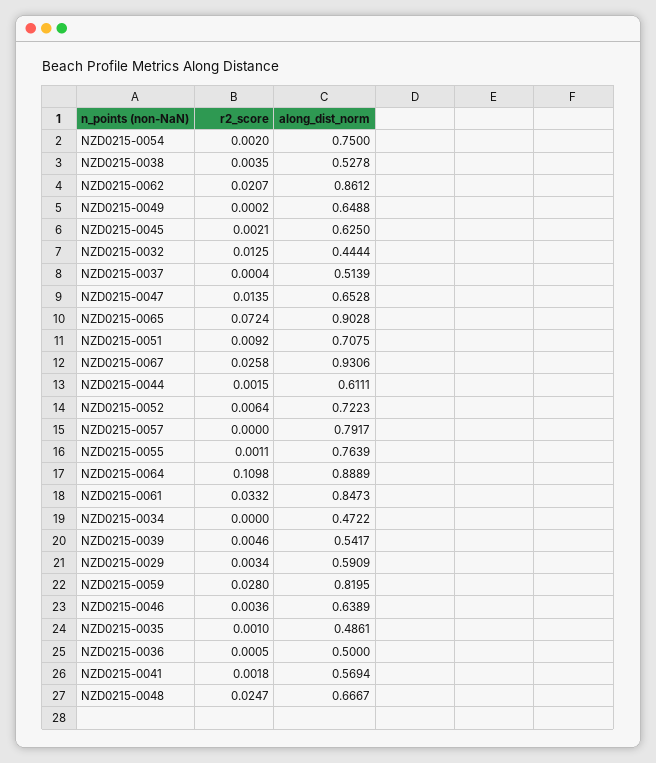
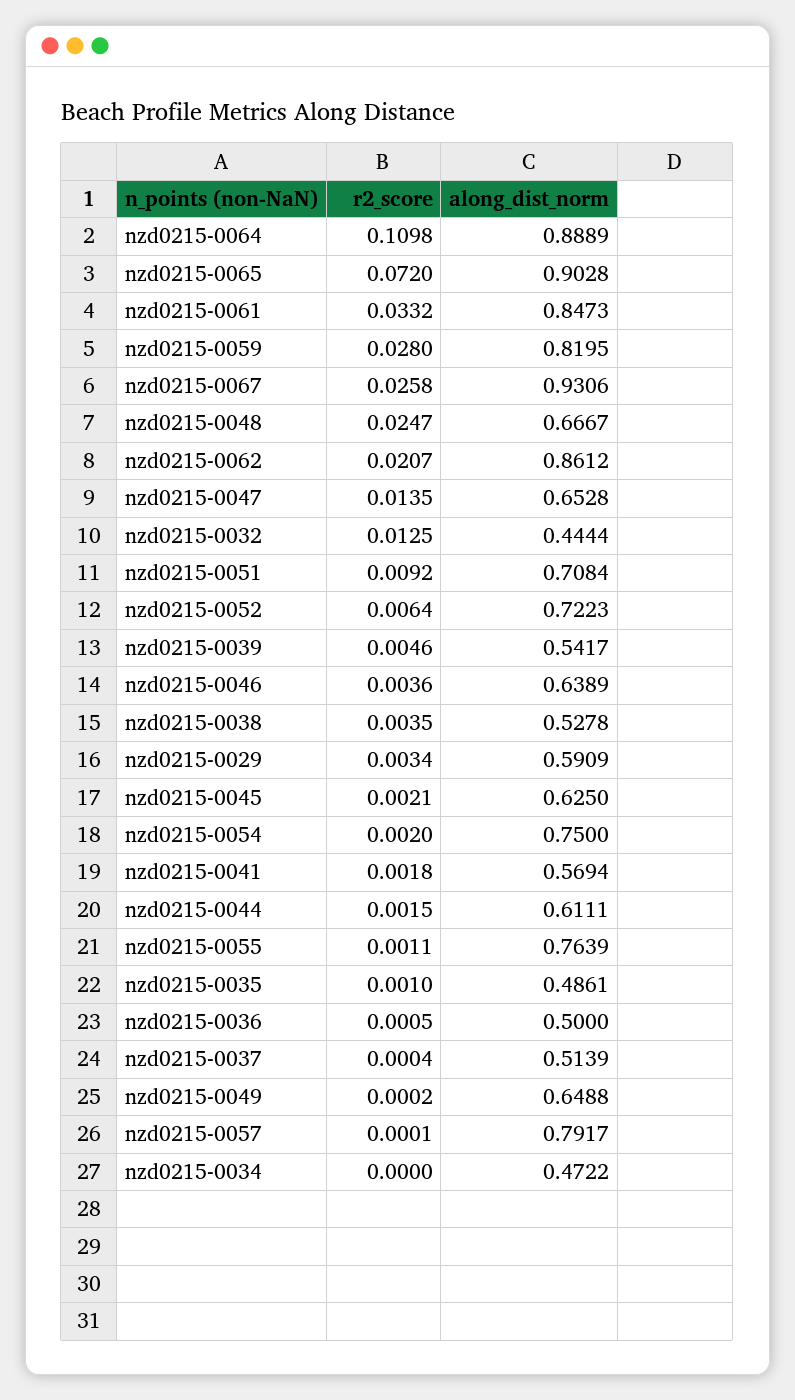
r2_score, NZD0215-0065: 0.0724 -> 0.072
along_dist_norm, NZD0215-0051: 0.7075 -> 0.7084
r2_score, NZD0215-0057: 0 -> 0.0001

